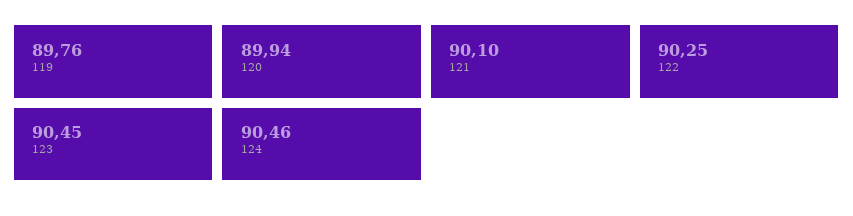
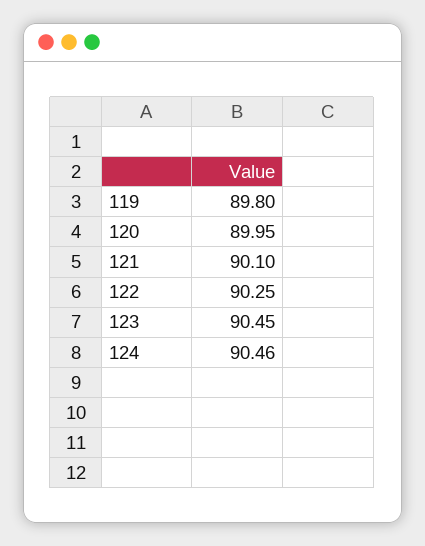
119: 89.76 -> 89.8
120: 89.94 -> 89.95

